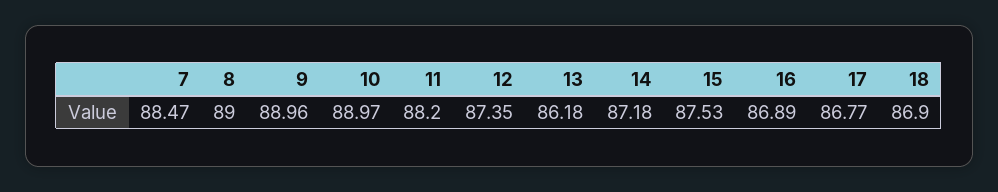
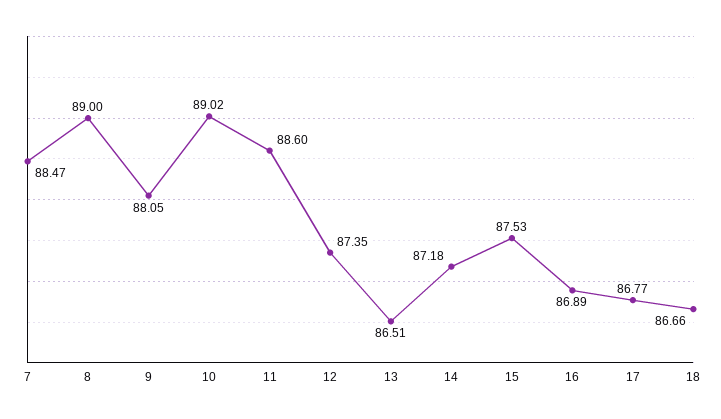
9: 88.96 -> 88.05
10: 88.97 -> 89.02
11: 88.2 -> 88.6
13: 86.18 -> 86.51
18: 86.9 -> 86.66

